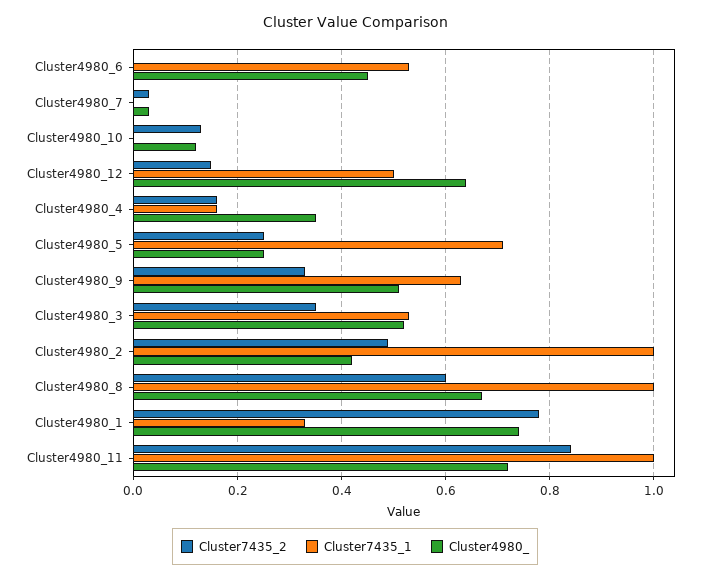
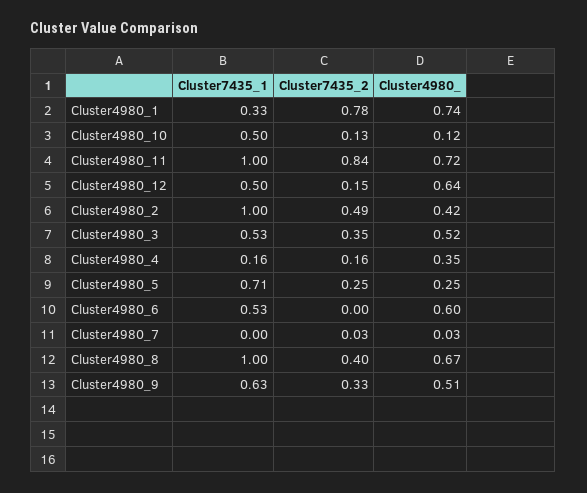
Cluster4980_, Cluster4980_6: 0.45 -> 0.6
Cluster7435_1, Cluster4980_10: 0 -> 0.5
Cluster7435_2, Cluster4980_8: 0.6 -> 0.4

